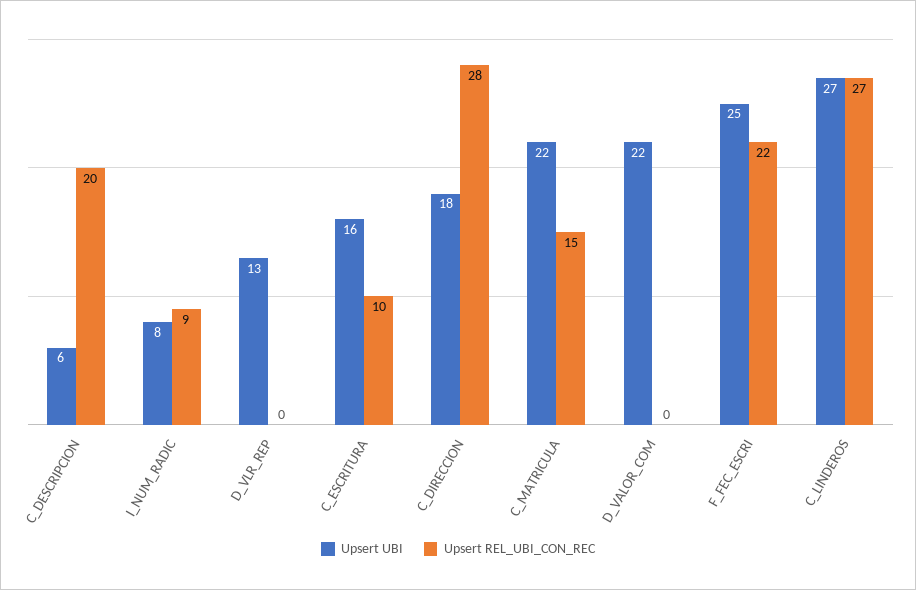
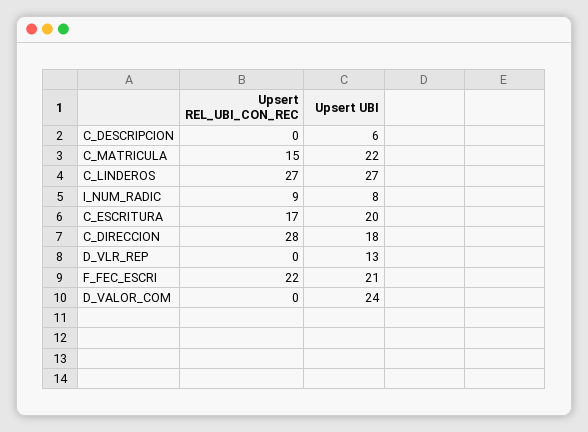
Upsert REL_UBI_CON_REC, C_DESCRIPCION: 20 -> 0
Upsert UBI, C_ESCRITURA: 16 -> 20
Upsert REL_UBI_CON_REC, C_ESCRITURA: 10 -> 17
Upsert UBI, D_VALOR_COM: 22 -> 24
Upsert UBI, F_FEC_ESCRI: 25 -> 21

